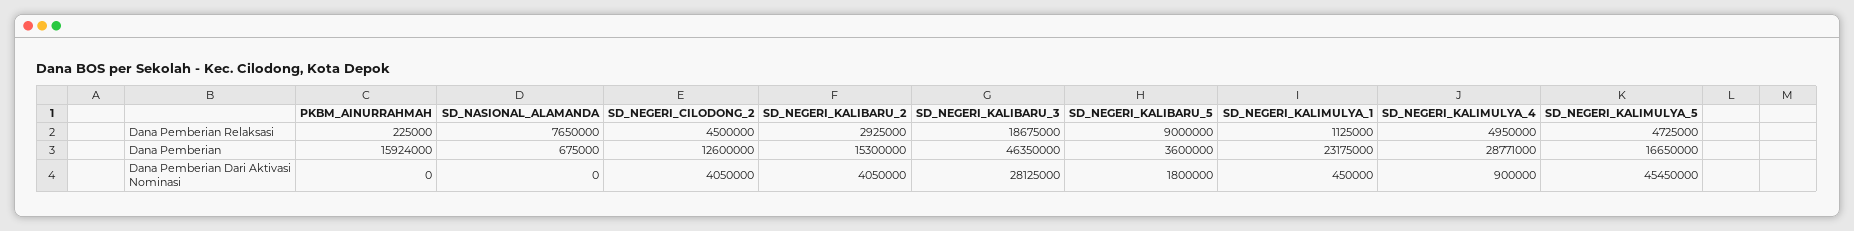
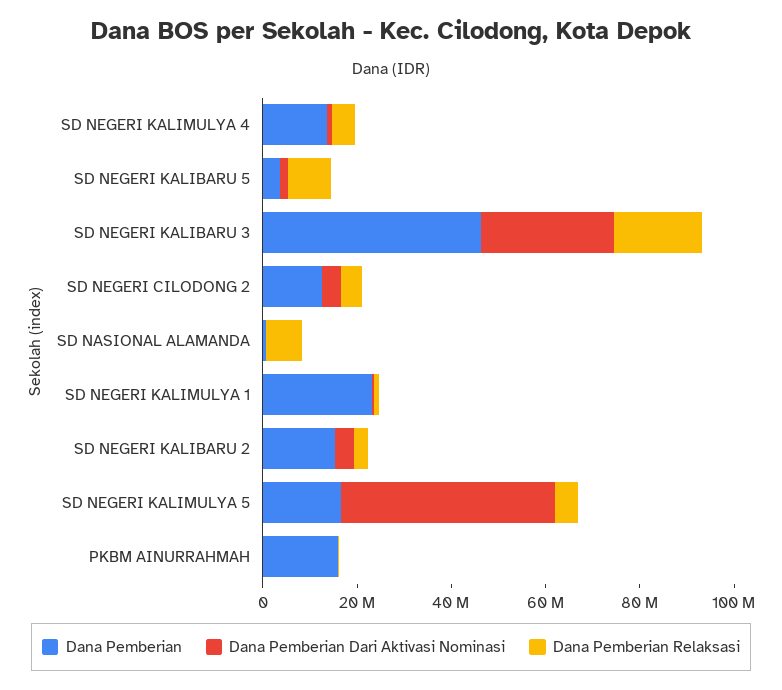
Dana Pemberian, SD_NEGERI_KALIMULYA_4: 28771000 -> 15000000

